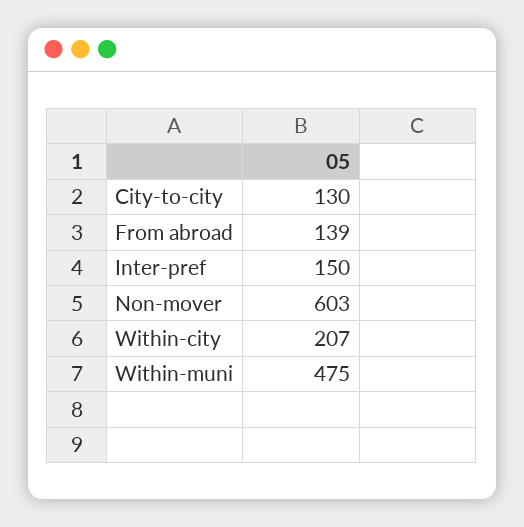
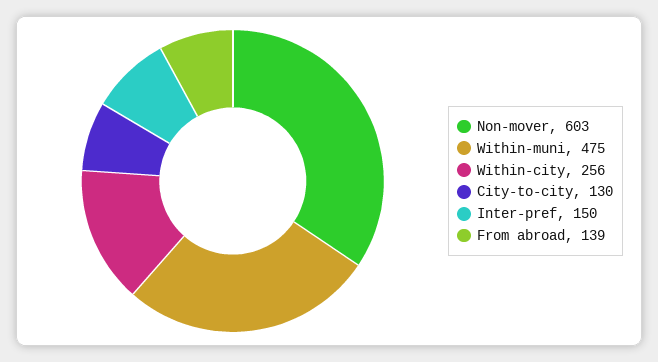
Within-city: 207 -> 256

